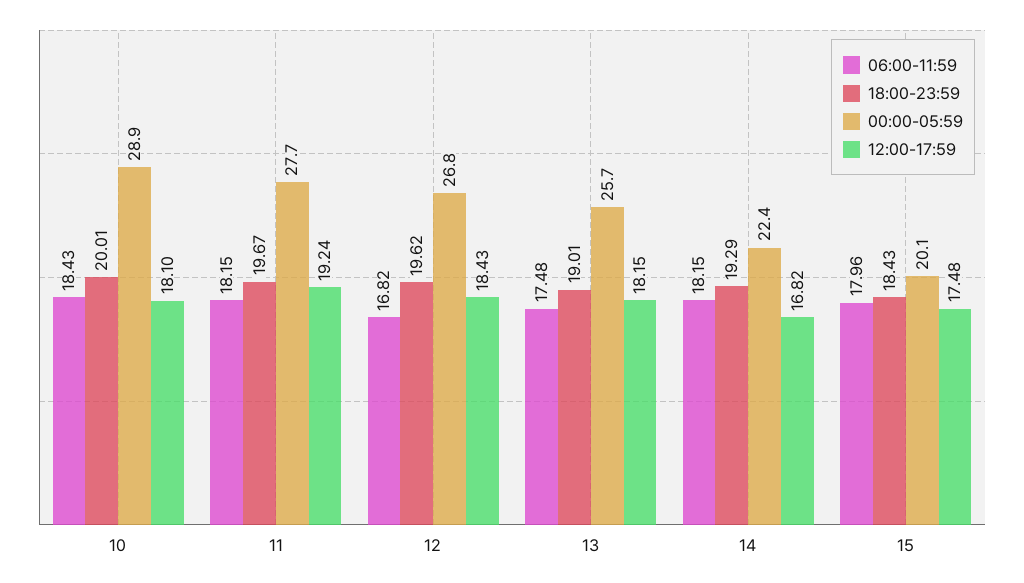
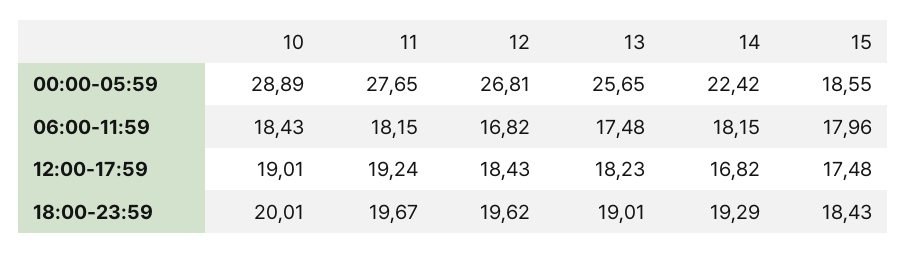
12:00-17:59, 10: 18.1 -> 19.01
12:00-17:59, 13: 18.15 -> 18.23
00:00-05:59, 15: 20.1 -> 18.55

